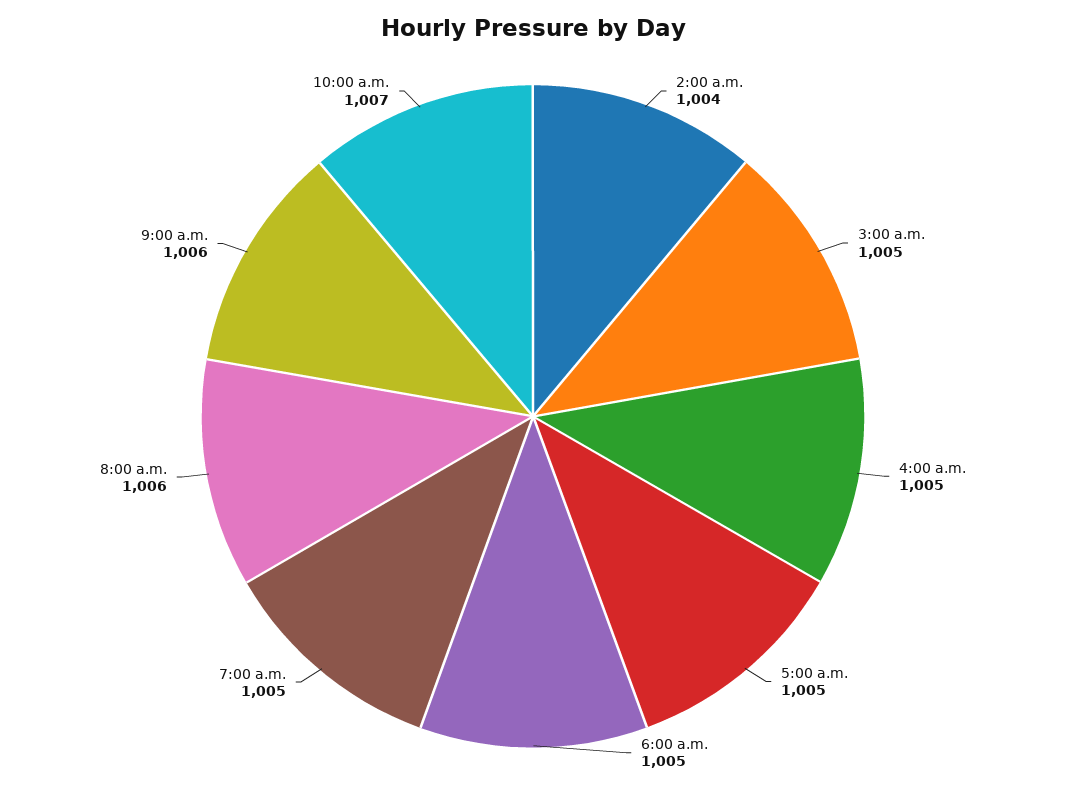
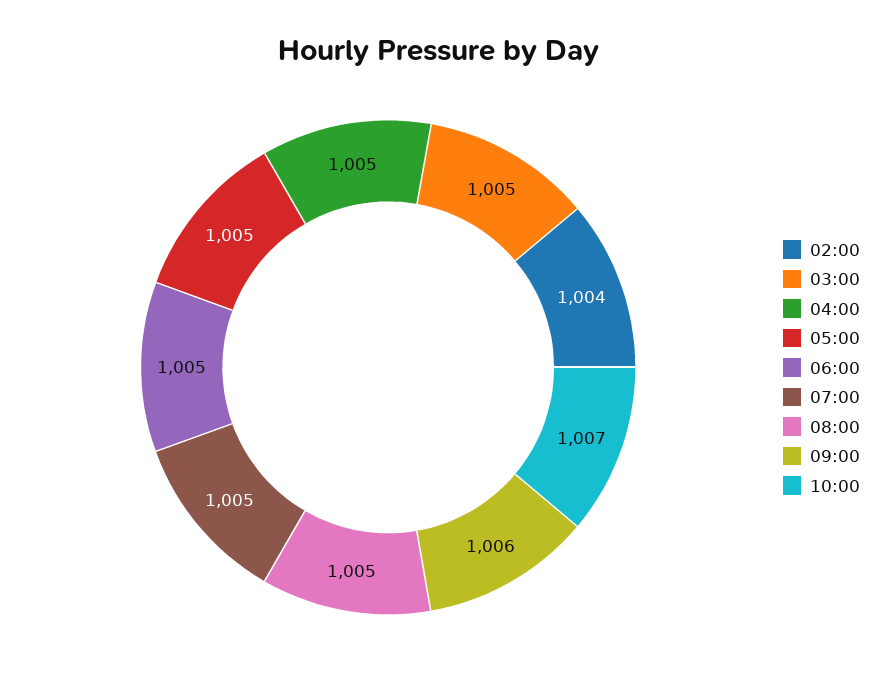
8:00 a.m.: 1006 -> 1005

